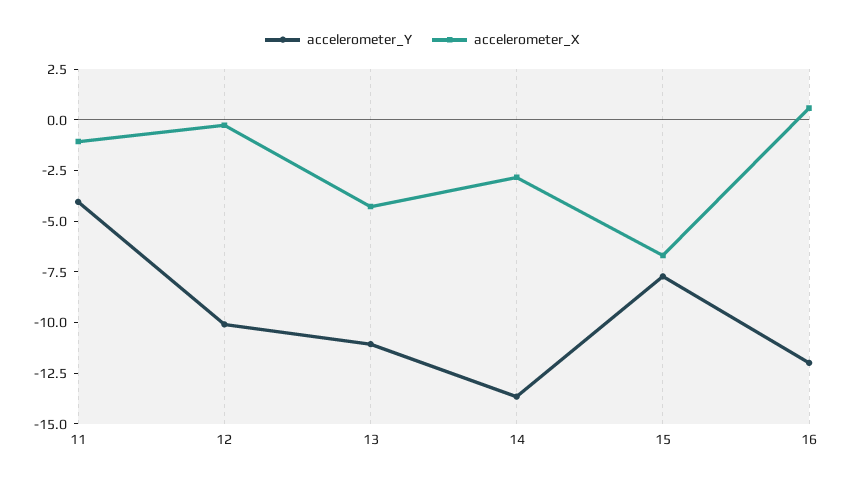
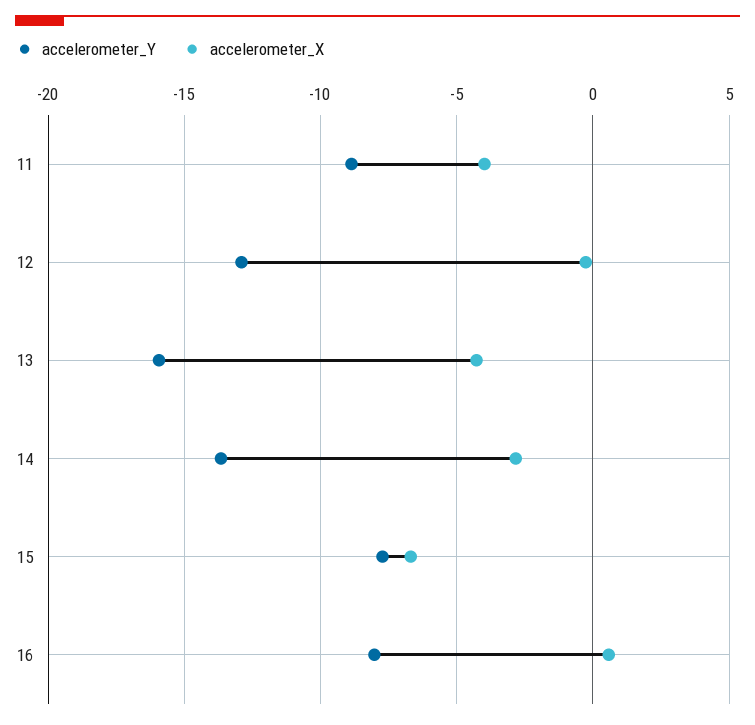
accelerometer_Y, 11: -4 -> -9
accelerometer_X, 11: -1 -> -4
accelerometer_Y, 12: -10 -> -13
accelerometer_Y, 13: -11 -> -16
accelerometer_Y, 16: -12 -> -8

